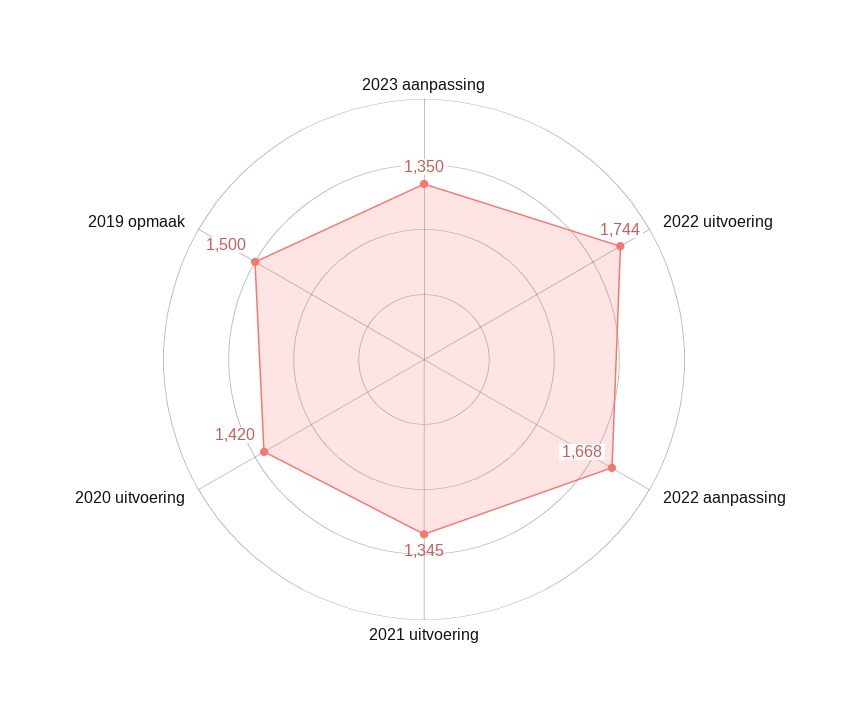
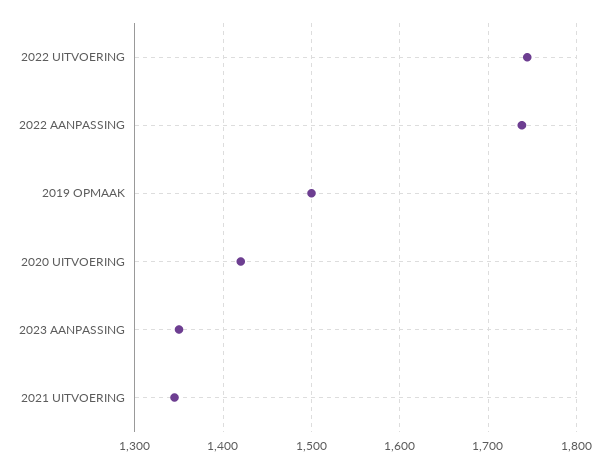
2022 aanpassing: 1668 -> 1740

